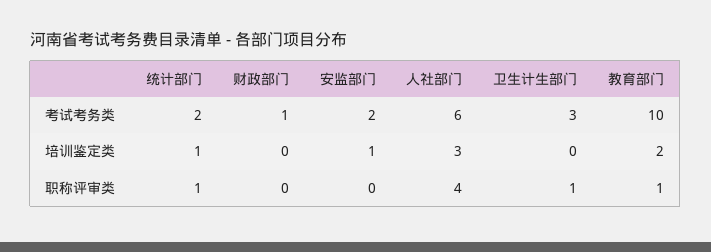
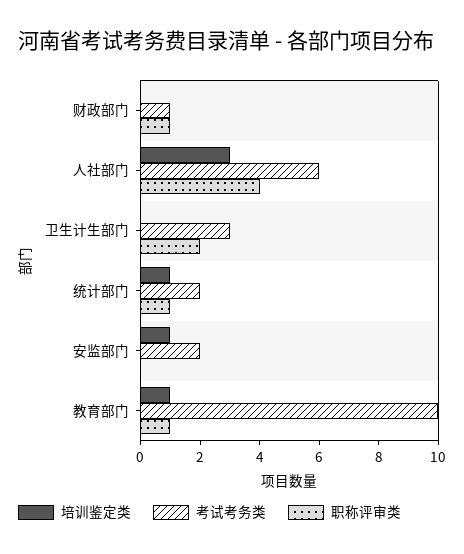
培训鉴定类, 教育部门: 2 -> 1
职称评审类, 财政部门: 0 -> 1
职称评审类, 卫生计生部门: 1 -> 2

